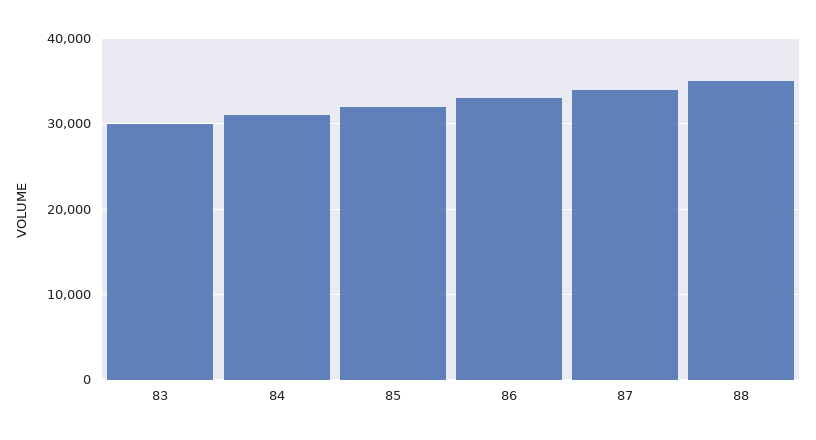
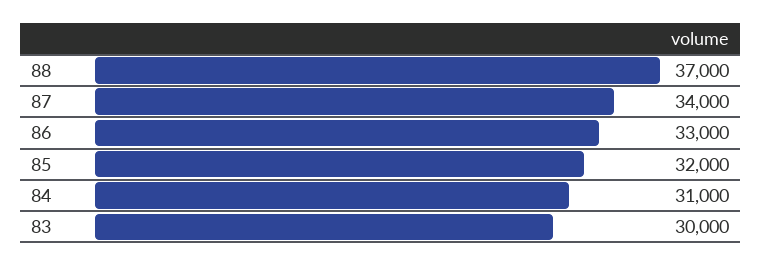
88: 35000 -> 37000

